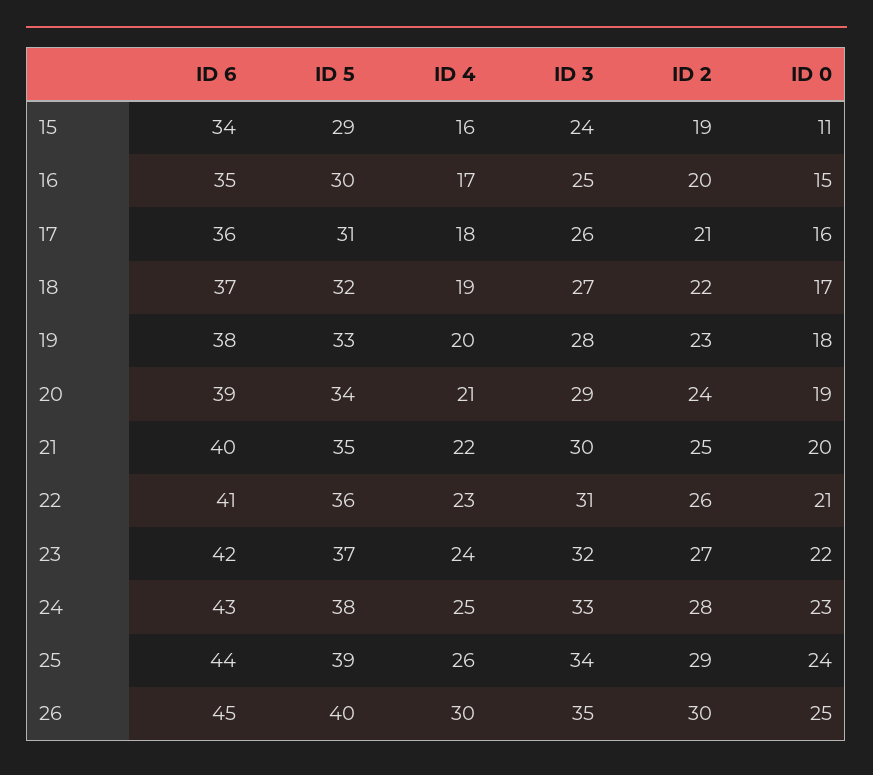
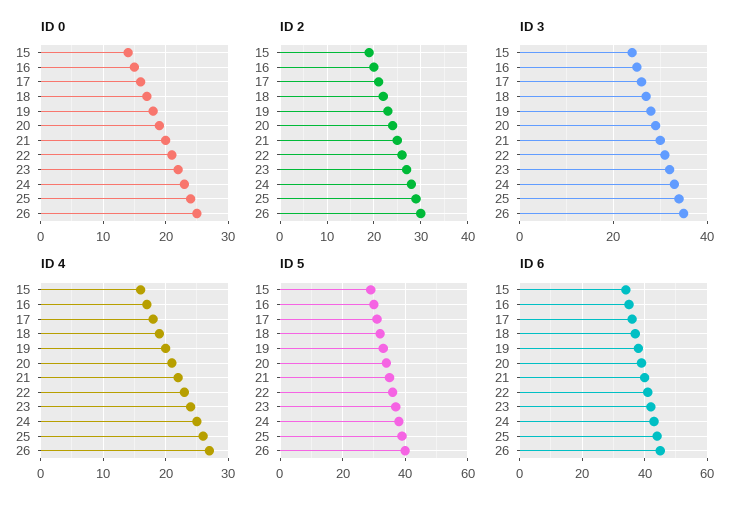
ID 0, 15: 11 -> 14
ID 4, 26: 30 -> 27

